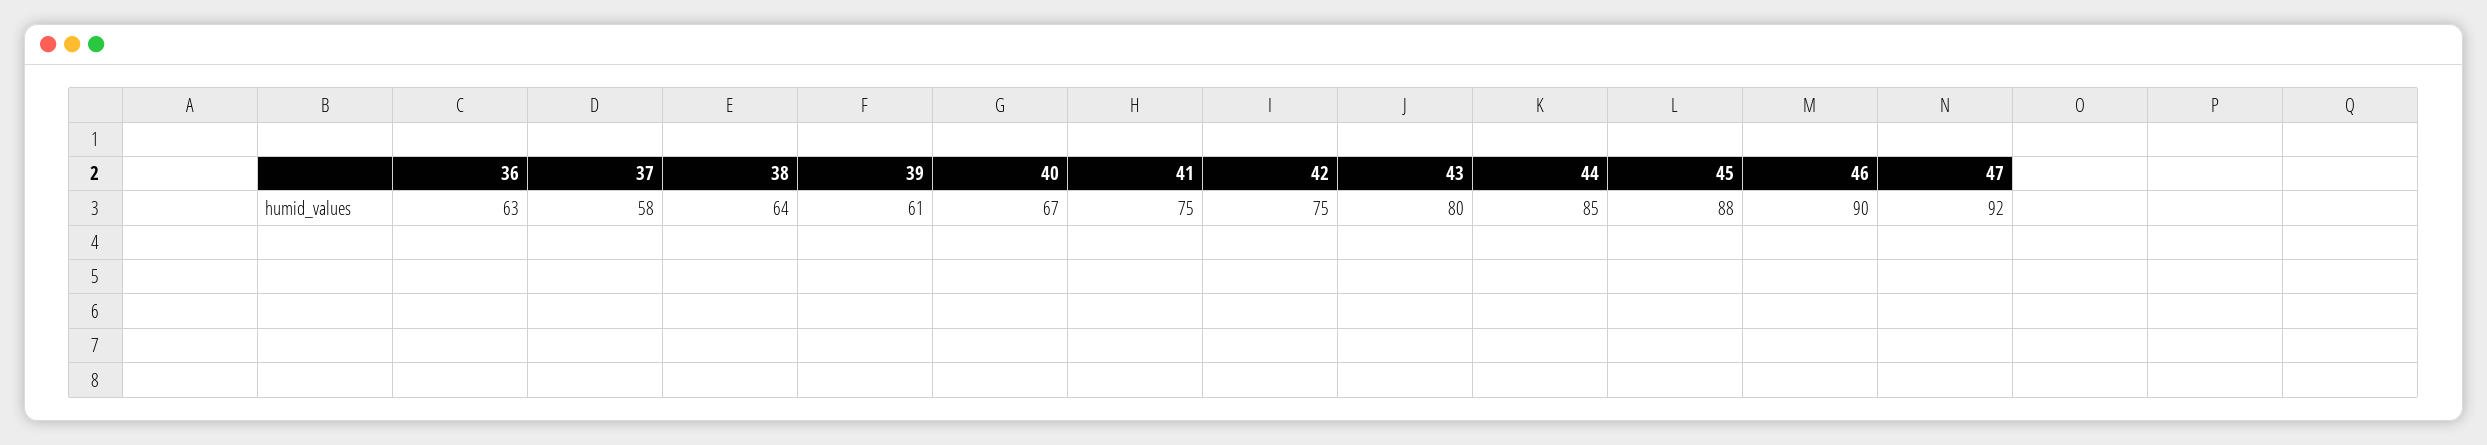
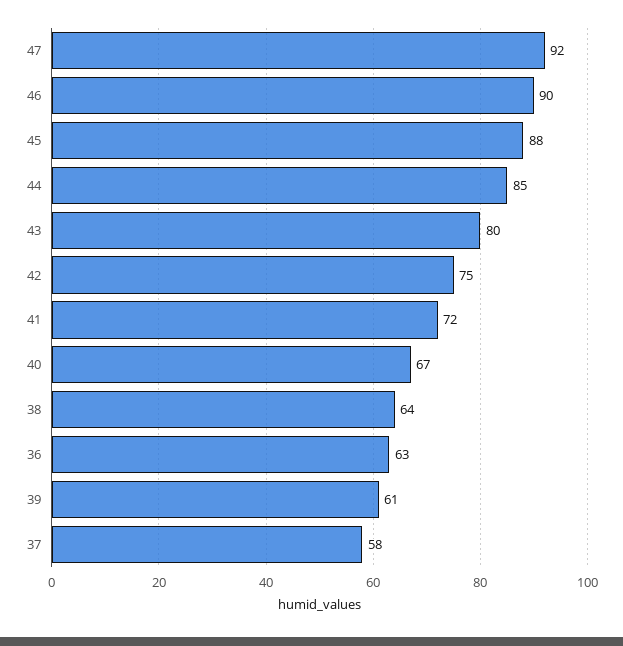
41: 75 -> 72

